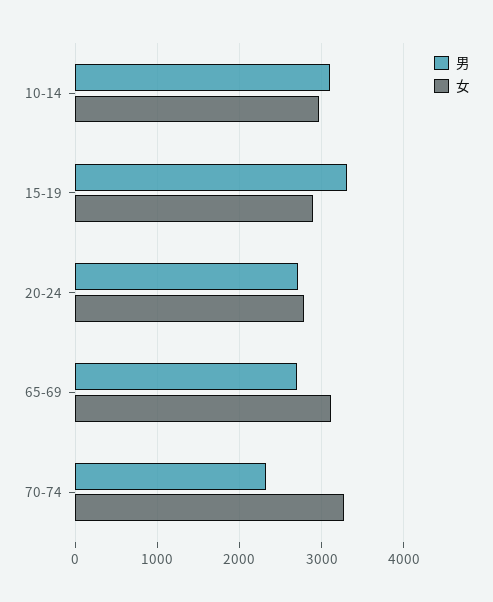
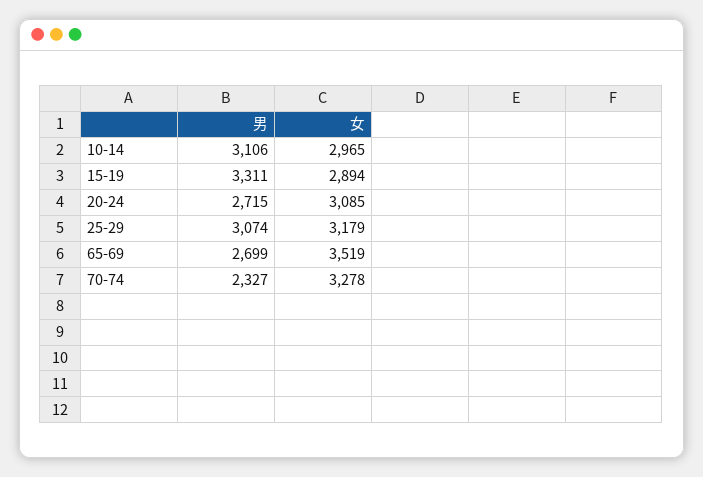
女, 20-24: 2800 -> 3085
女, 65-69: 3100 -> 3519
男, 25-29: none -> 3074
女, 25-29: none -> 3179

